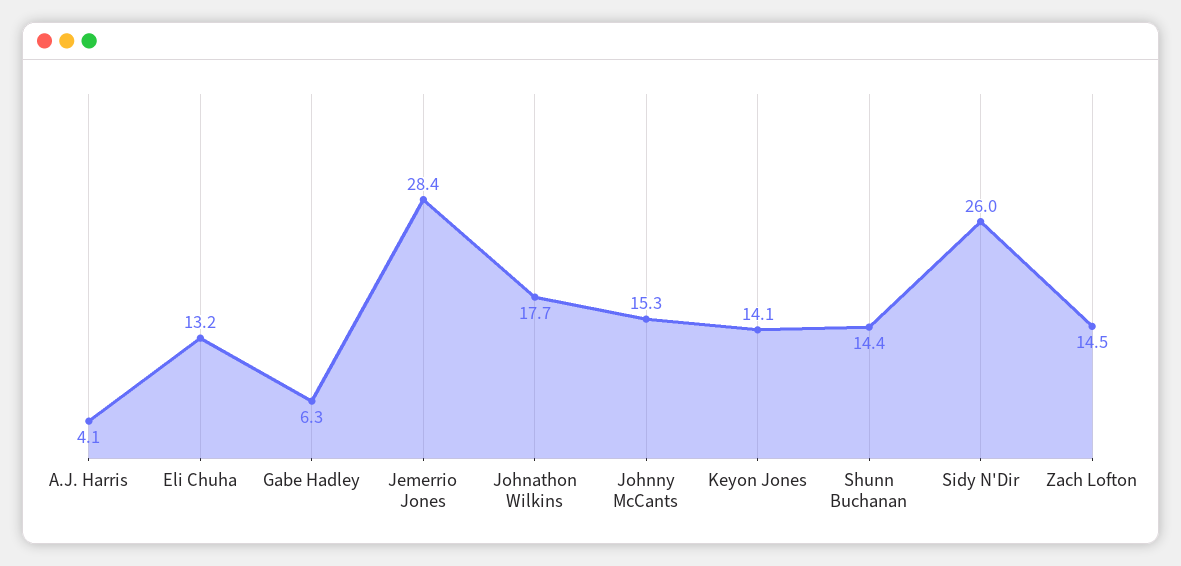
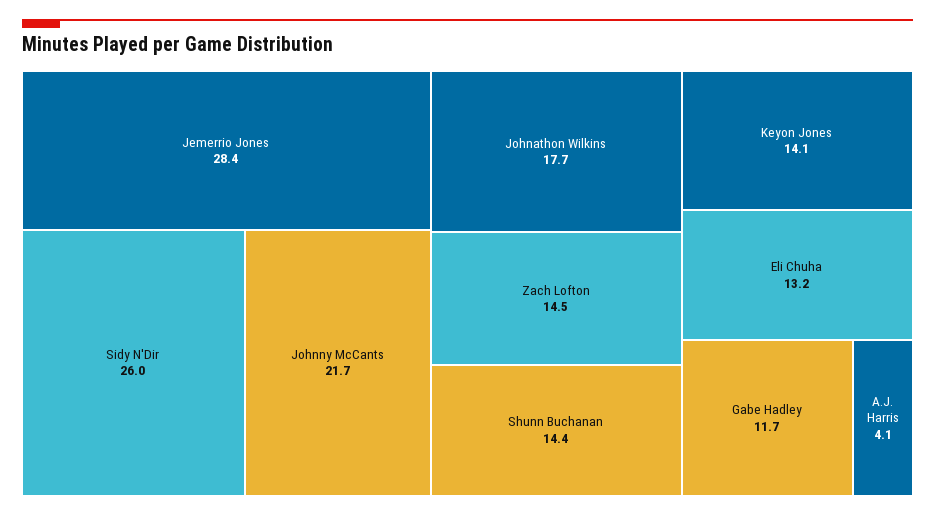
Gabe Hadley: 6.3 -> 11.7
Johnny McCants: 15.3 -> 21.7

